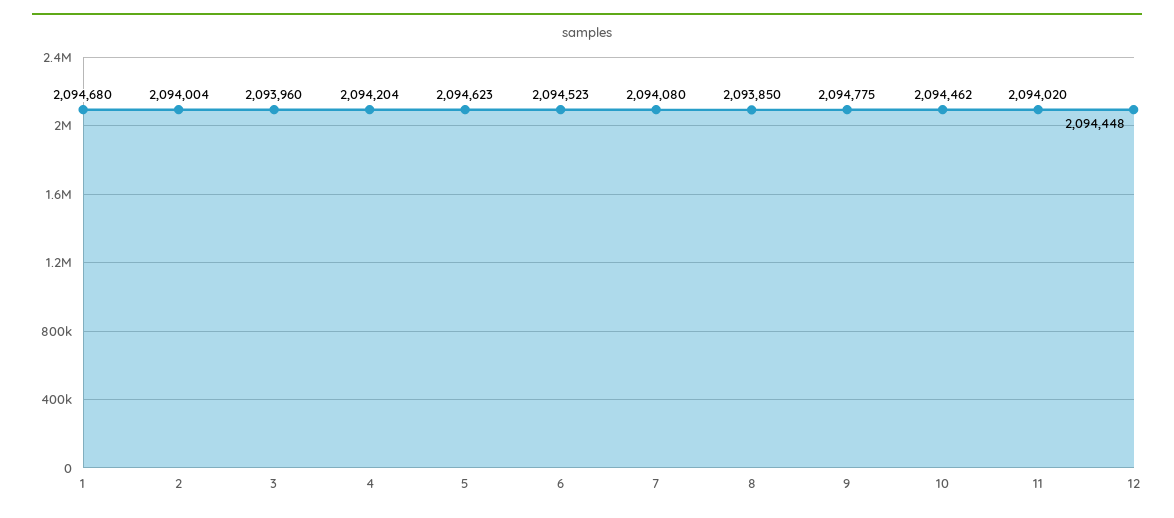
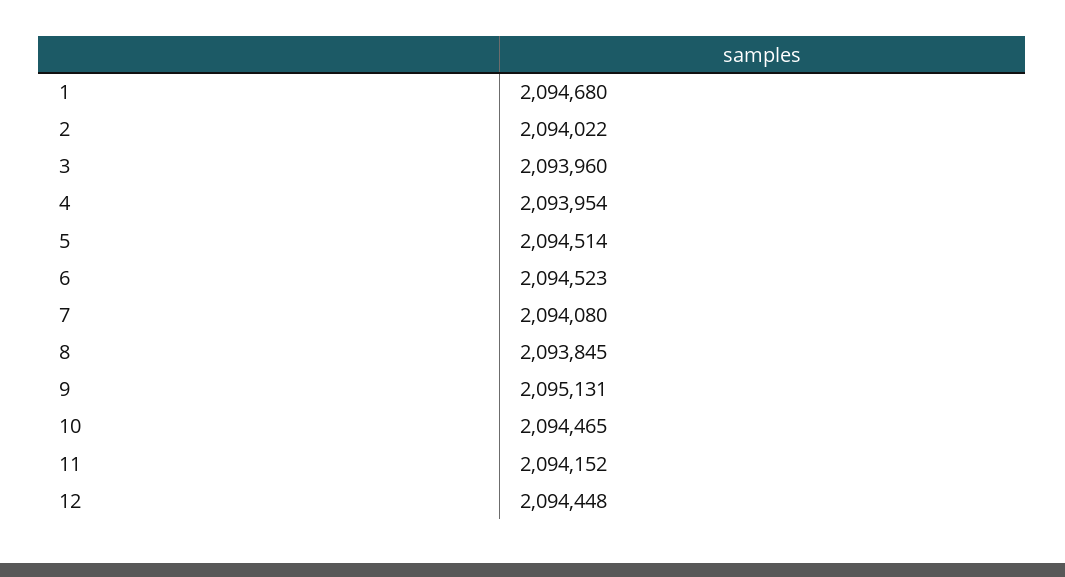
2: 2094004 -> 2094022
4: 2094204 -> 2093954
5: 2094623 -> 2094514
8: 2093850 -> 2093845
9: 2094775 -> 2095131
10: 2094462 -> 2094465
11: 2094020 -> 2094152

